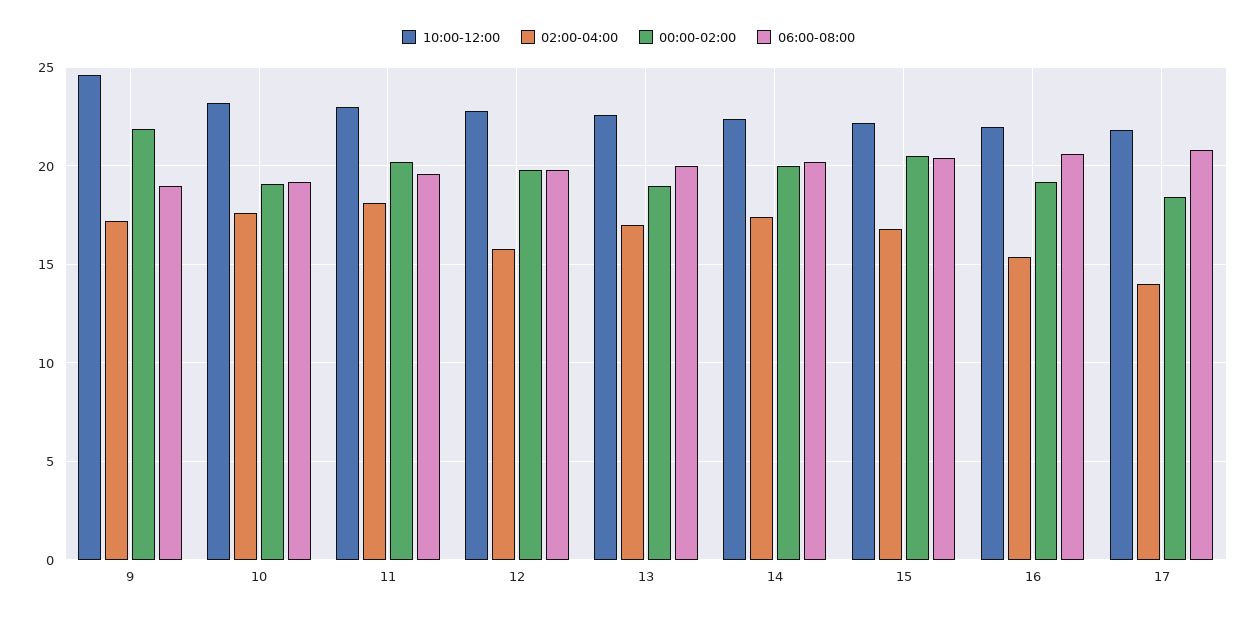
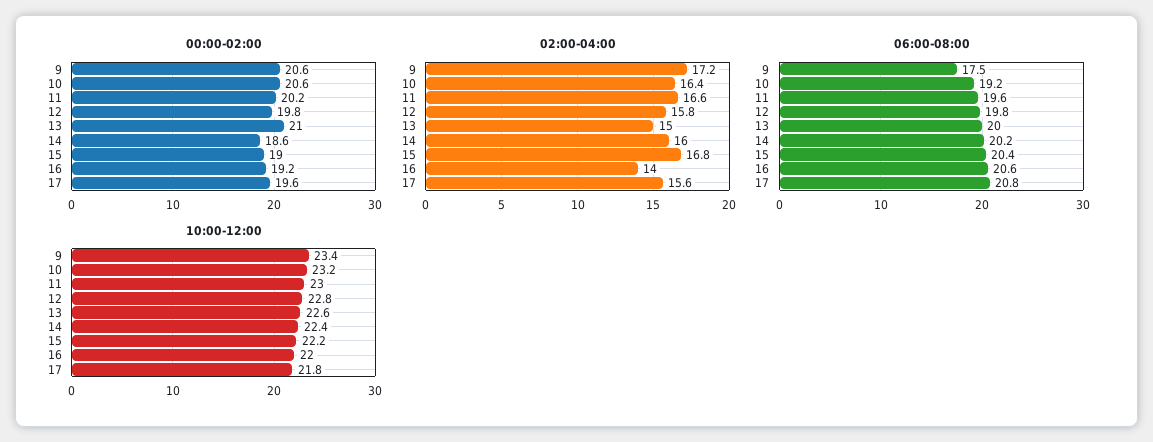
10:00-12:00, 9: 24.5 -> 23.4
00:00-02:00, 9: 22 -> 20.6
06:00-08:00, 9: 19 -> 17.5
02:00-04:00, 10: 17.5 -> 16.4
00:00-02:00, 10: 19 -> 20.6
02:00-04:00, 11: 18 -> 16.6
02:00-04:00, 13: 17 -> 15
00:00-02:00, 13: 19 -> 21
02:00-04:00, 14: 17.5 -> 16
00:00-02:00, 14: 20 -> 18.6
00:00-02:00, 15: 20.5 -> 19
02:00-04:00, 16: 15.5 -> 14
02:00-04:00, 17: 14 -> 15.6
00:00-02:00, 17: 18.5 -> 19.6

